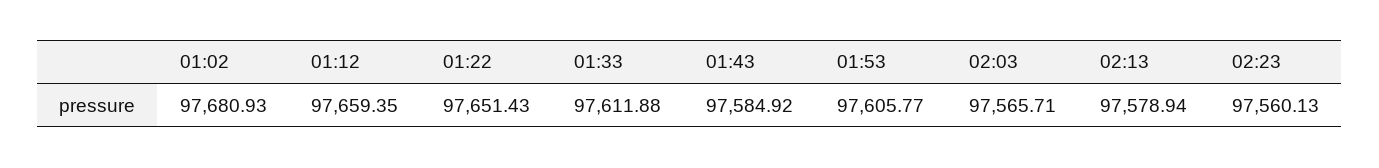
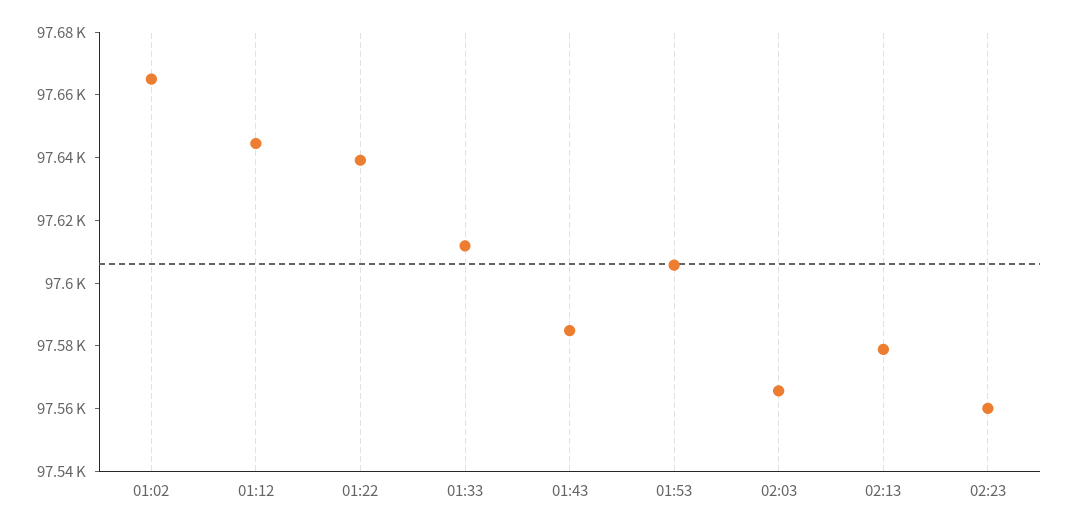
01:02: 97680.93 -> 97665
01:12: 97659.35 -> 97645
01:22: 97651.43 -> 97640

